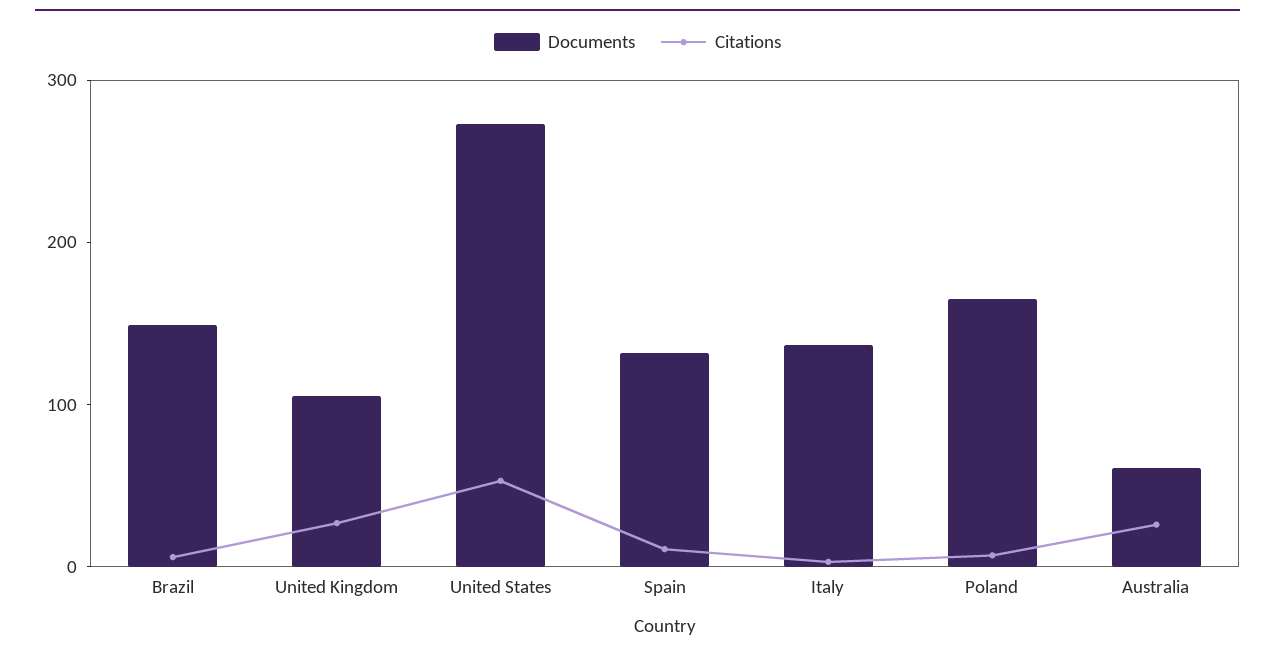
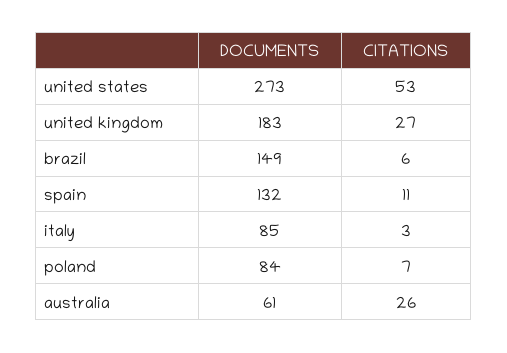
Documents, United Kingdom: 100 -> 183
Documents, Italy: 140 -> 85
Documents, Poland: 160 -> 84

